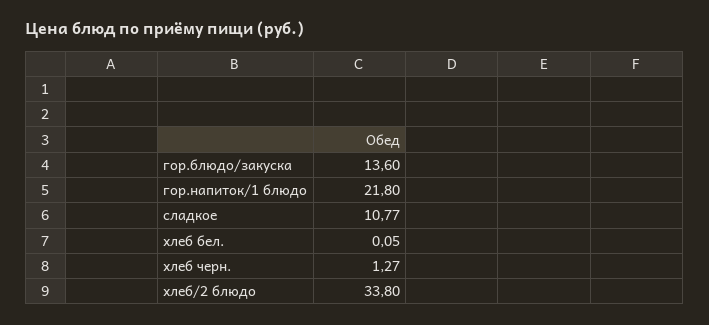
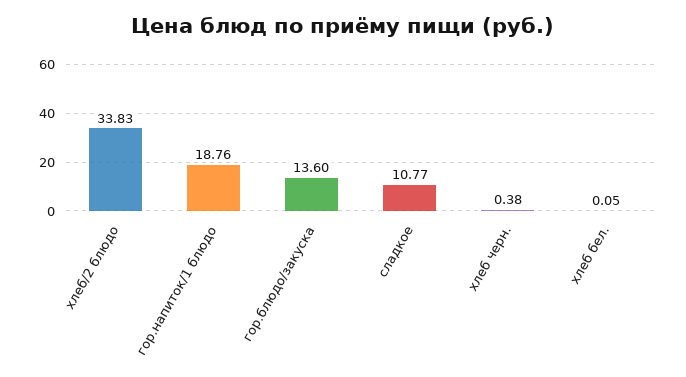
гор.напиток/1 блюдо: 21.8 -> 18.76
хлеб черн.: 1.27 -> 0.38
хлеб/2 блюдо: 33.8 -> 33.83

